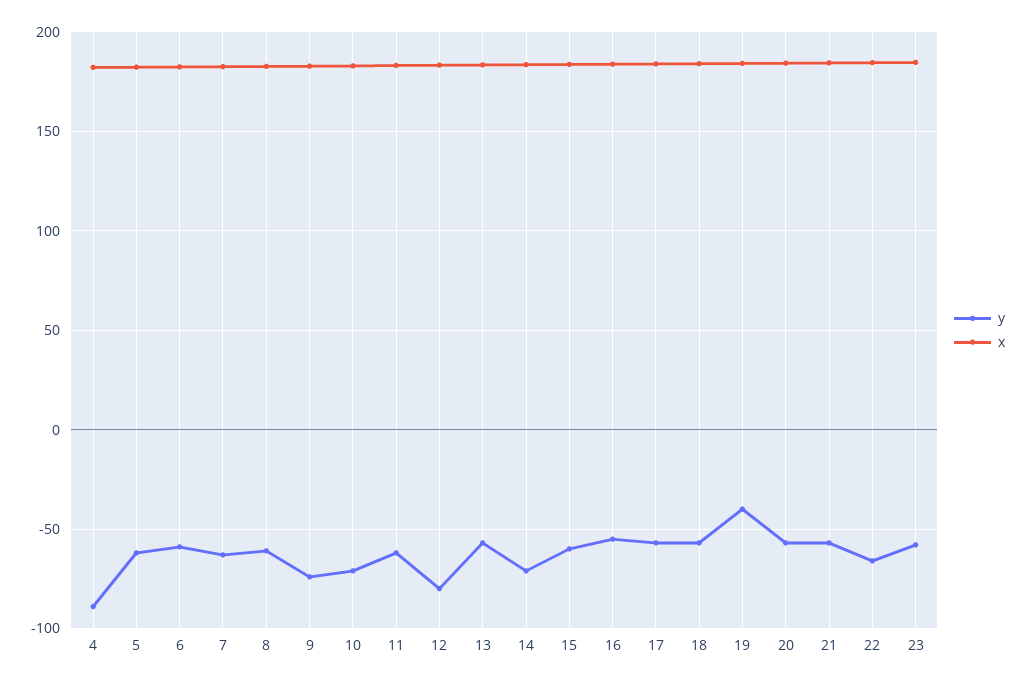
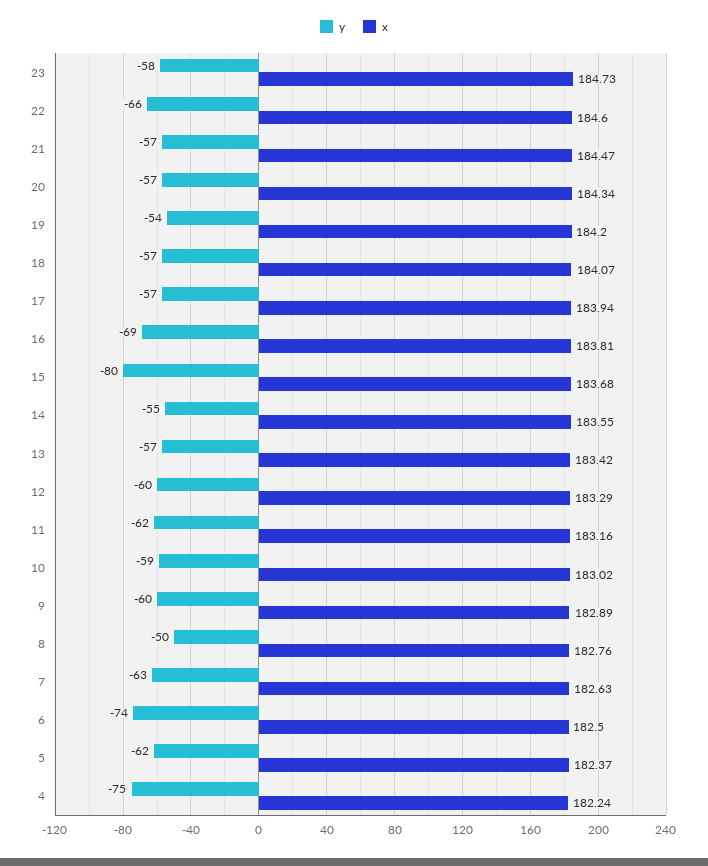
y, 4: -90 -> -75
y, 6: -60 -> -74
y, 8: -60 -> -50
y, 9: -75 -> -60
y, 10: -70 -> -59
y, 12: -80 -> -60
y, 14: -70 -> -55
y, 15: -60 -> -80
y, 16: -55 -> -69
y, 19: -40 -> -54

